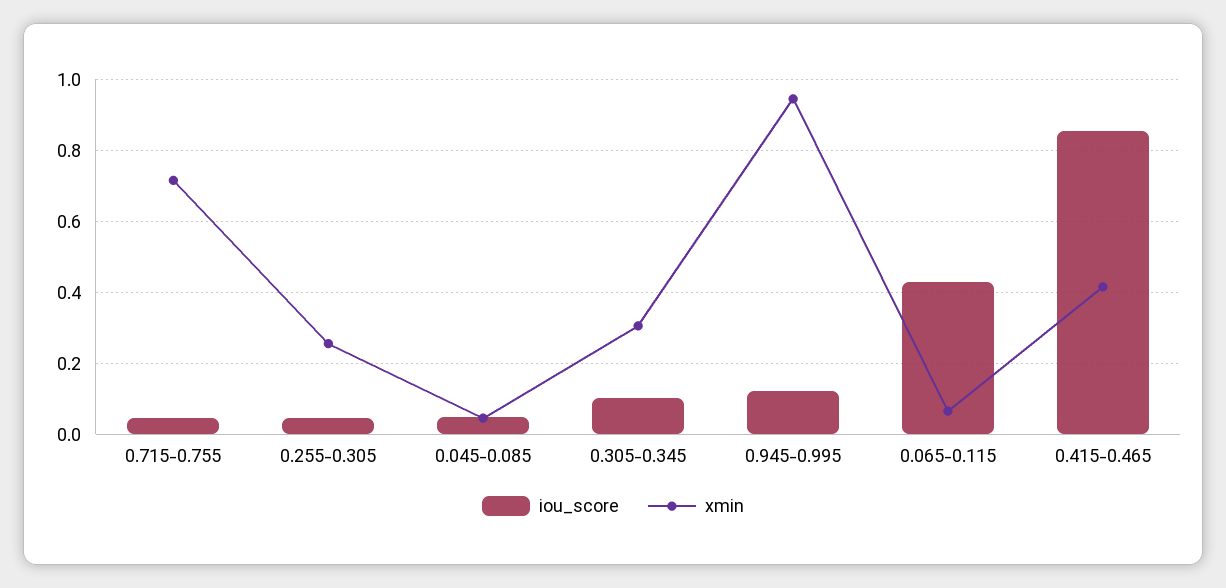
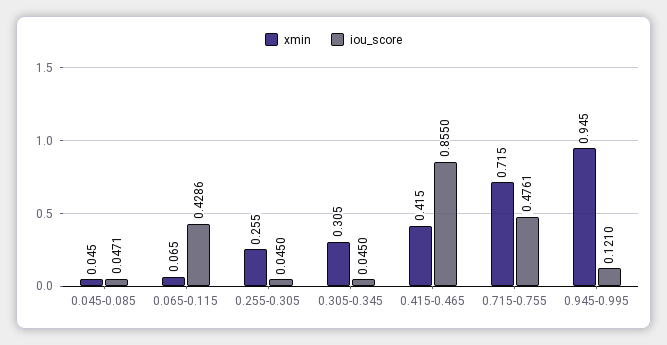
iou_score, 0.715-0.755: 0.04 -> 0.4761
iou_score, 0.305-0.345: 0.1 -> 0.045

